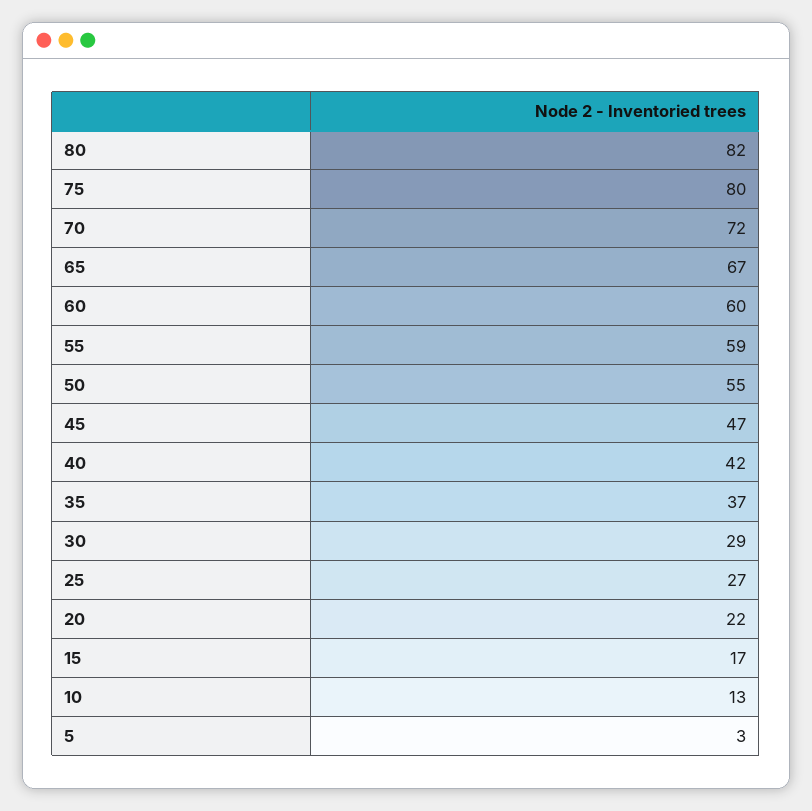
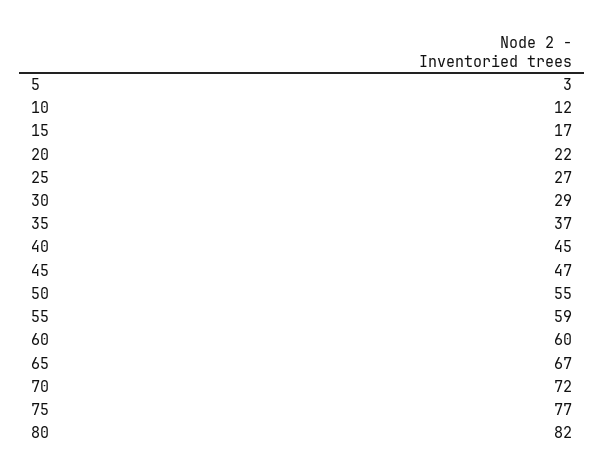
75: 80 -> 77
40: 42 -> 45
10: 13 -> 12

